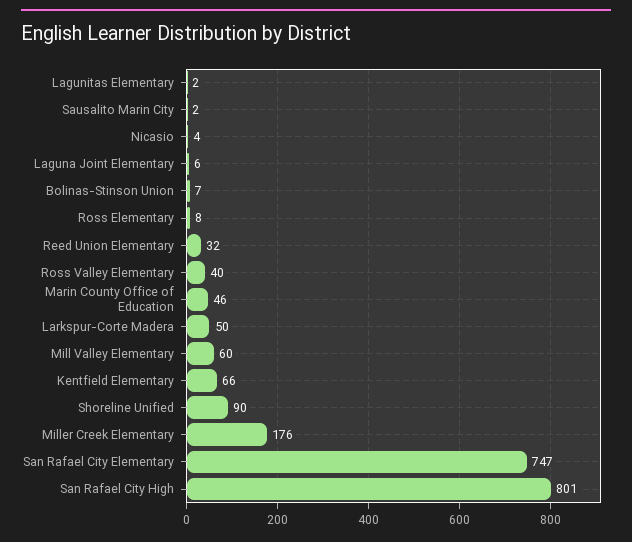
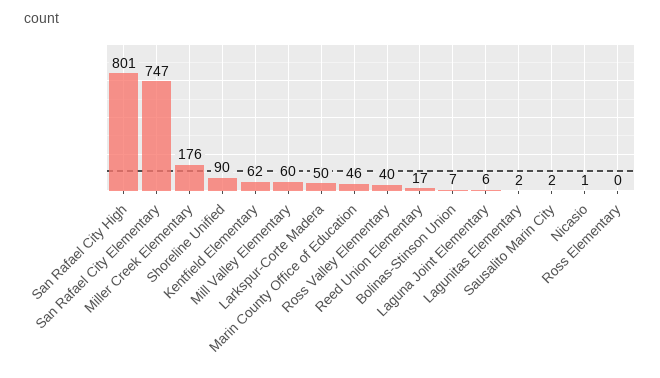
Nicasio: 4 -> 1
Ross Elementary: 8 -> 0
Reed Union Elementary: 32 -> 17
Kentfield Elementary: 66 -> 62

